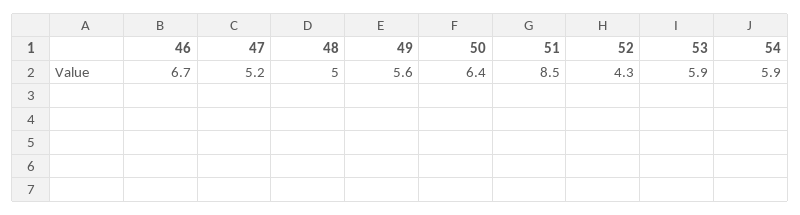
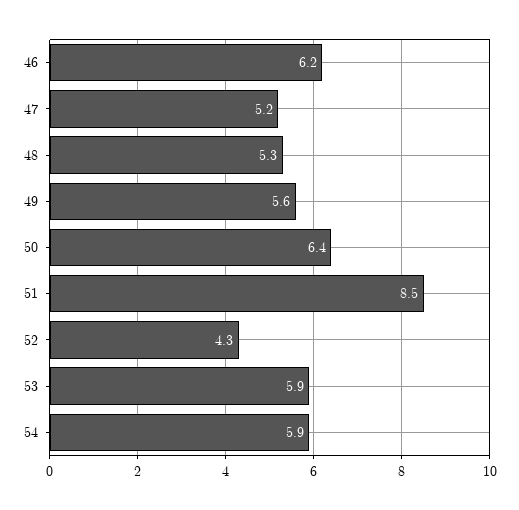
46: 6.7 -> 6.2
48: 5 -> 5.3

